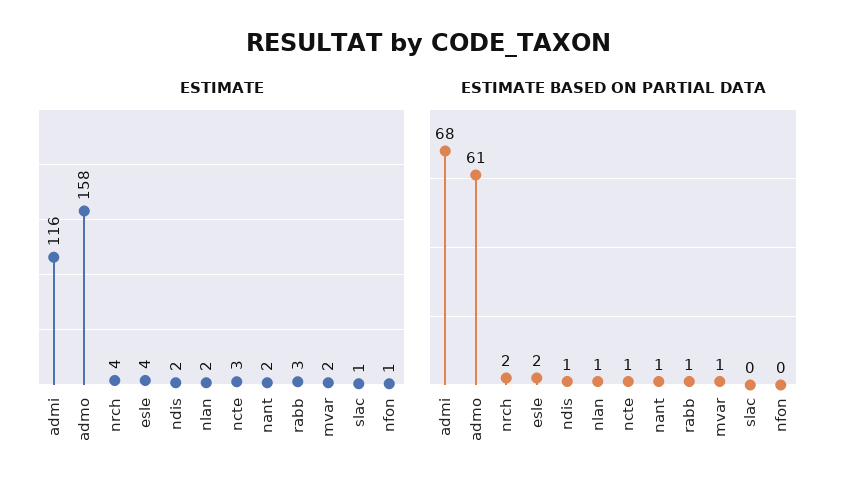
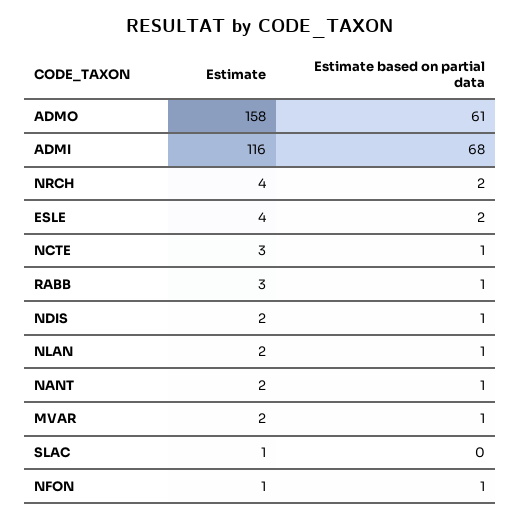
ESTIMATE BASED ON PARTIAL DATA, nfon: 0 -> 1

